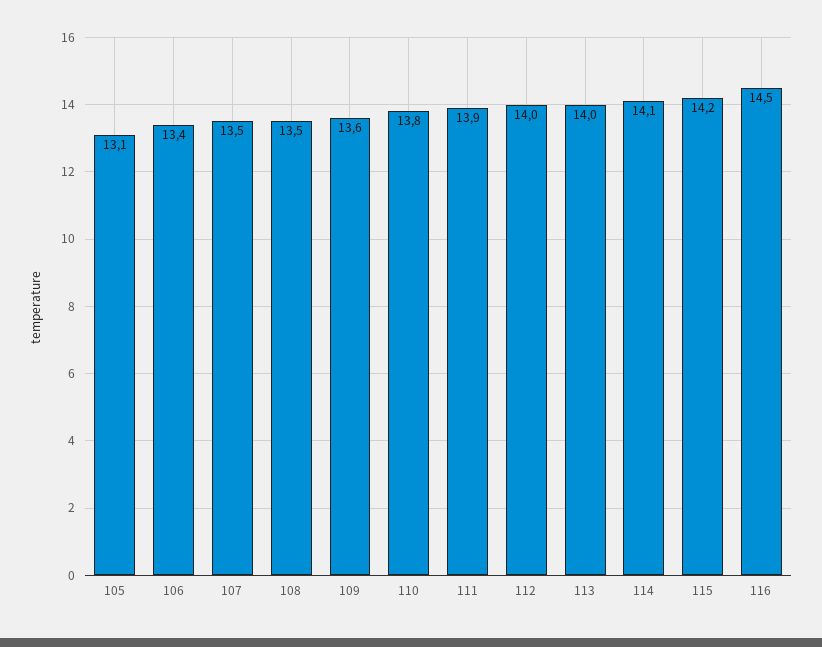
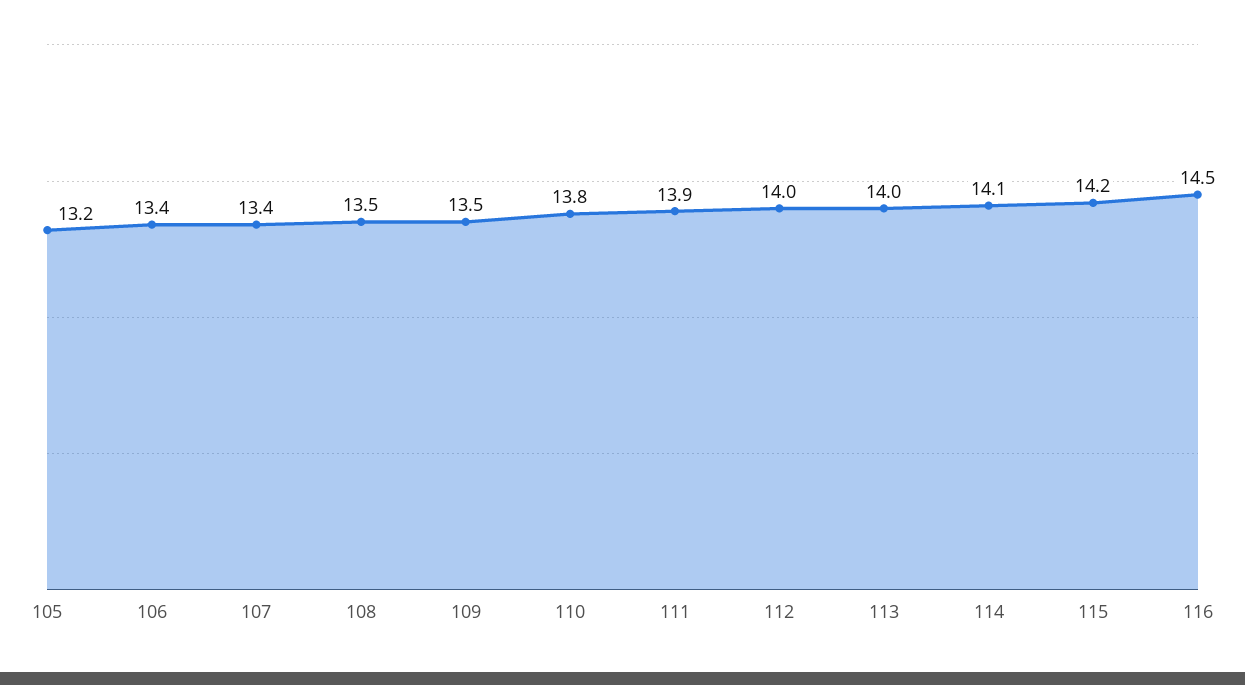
105: 13.1 -> 13.2
107: 13.5 -> 13.4
109: 13.6 -> 13.5

